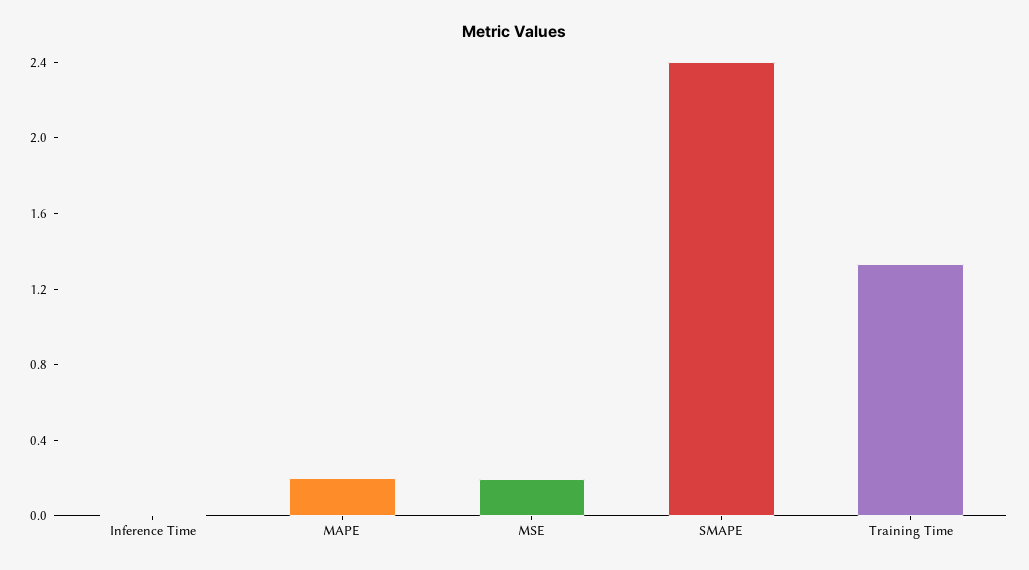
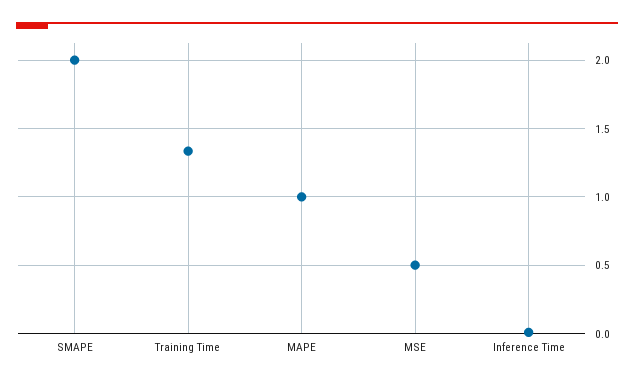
MAPE: 0.2 -> 1
MSE: 0.2 -> 0.5
SMAPE: 2.4 -> 2

